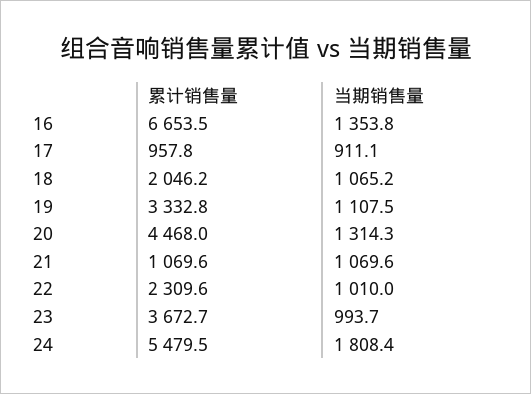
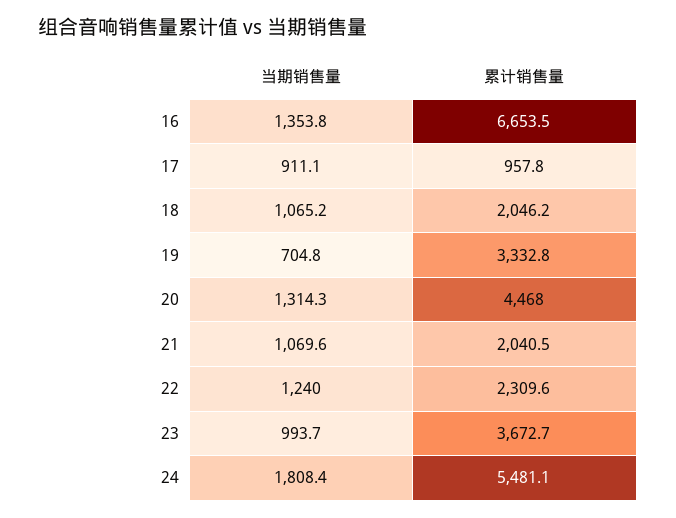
当期销售量, 19: 1107.5 -> 704.8
累计销售量, 21: 1069.6 -> 2040.5
当期销售量, 22: 1010 -> 1240
累计销售量, 24: 5479.5 -> 5481.1

